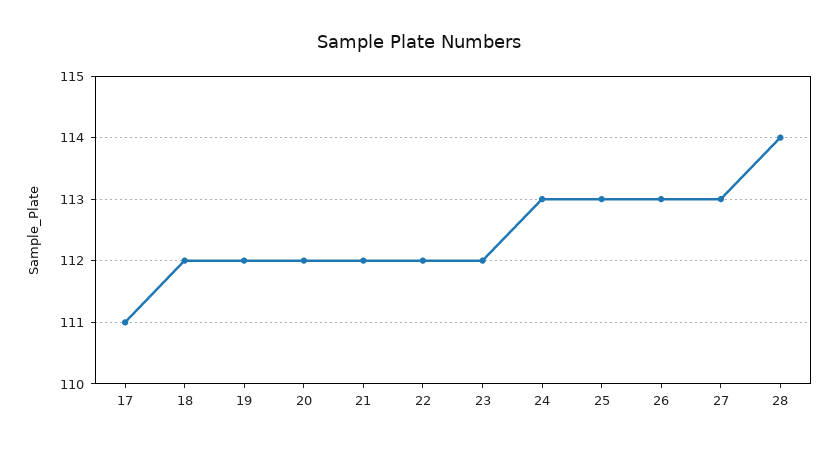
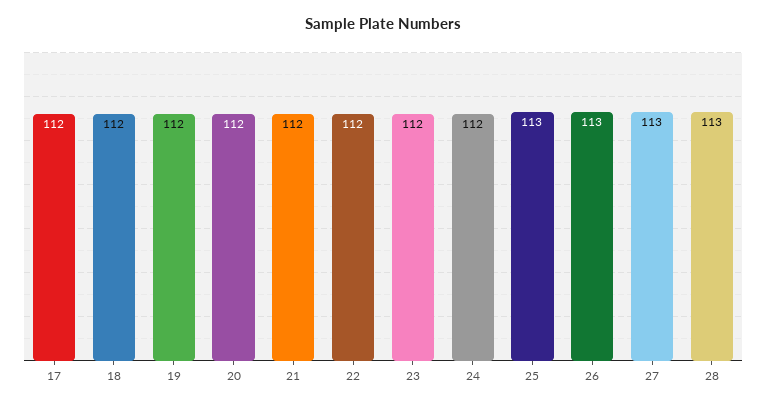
17: 111 -> 112
24: 113 -> 112
28: 114 -> 113

